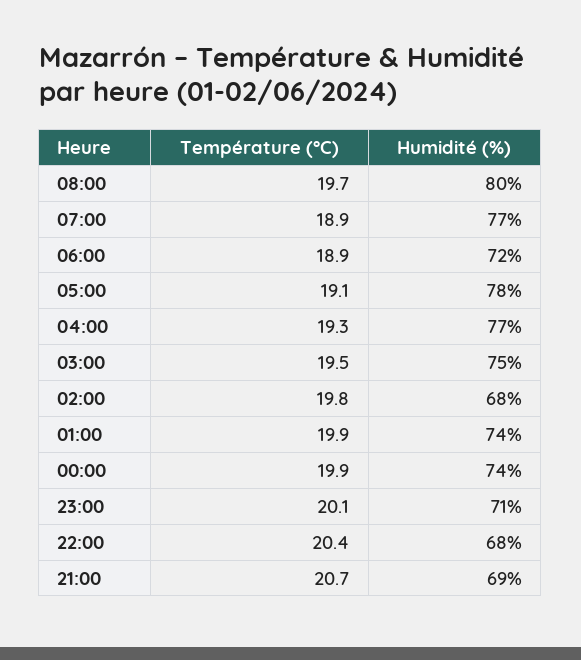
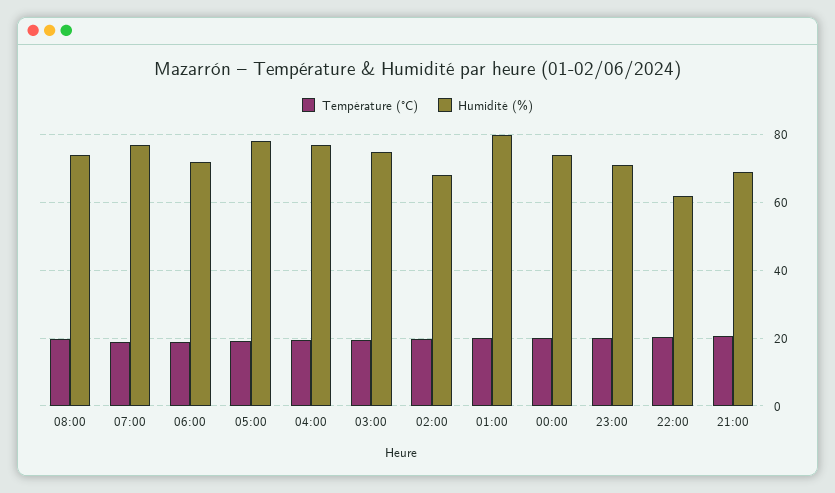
Humidité (%), 08:00: 80 -> 74
Humidité (%), 01:00: 74 -> 80
Humidité (%), 22:00: 68 -> 62

